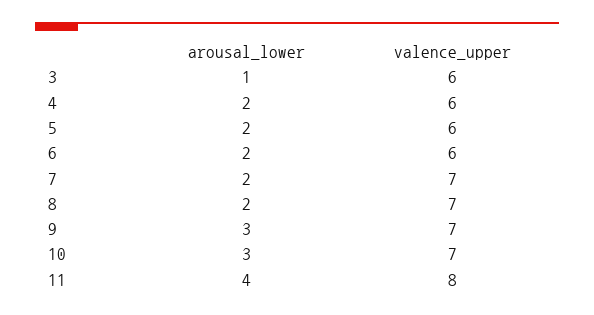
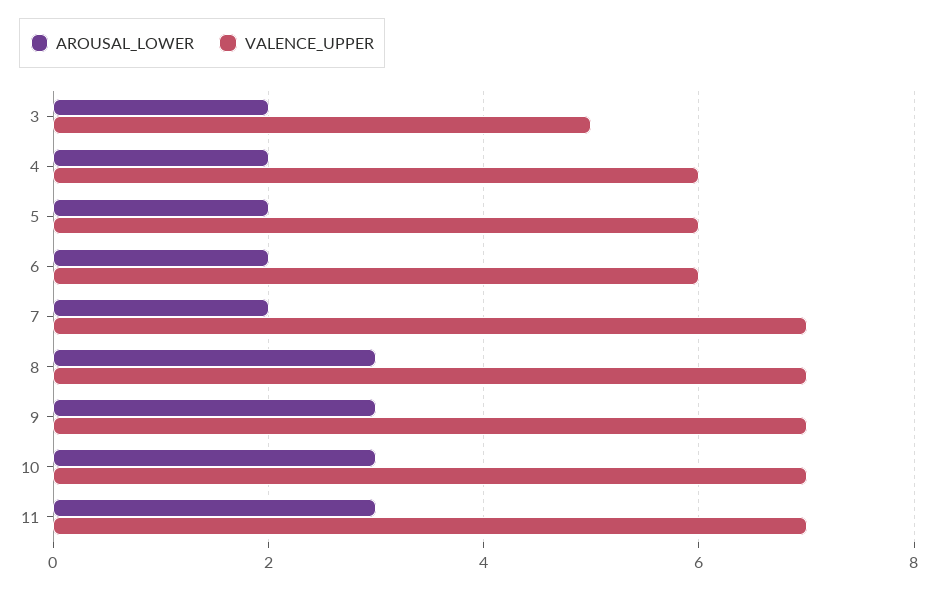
arousal_lower, 3: 1 -> 2
valence_upper, 3: 6 -> 5
arousal_lower, 8: 2 -> 3
arousal_lower, 11: 4 -> 3
valence_upper, 11: 8 -> 7

